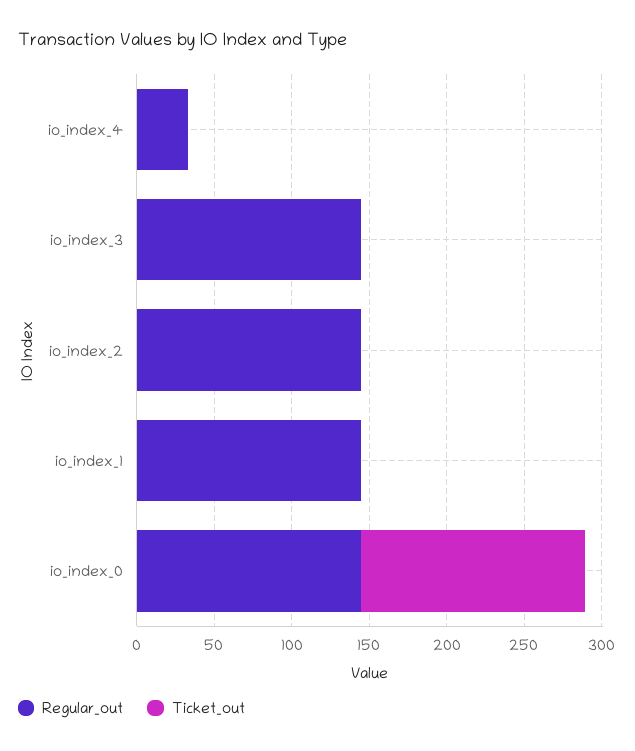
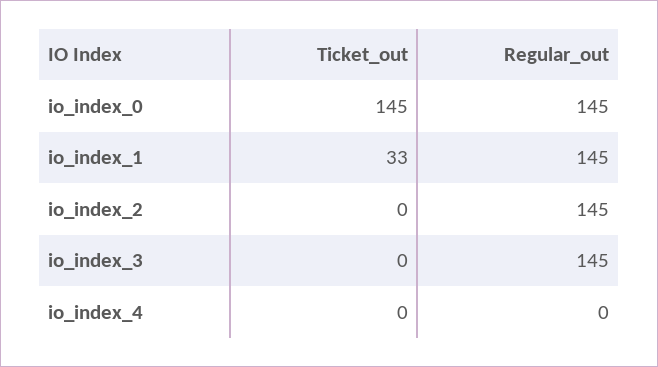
Regular_out, io_index_4: 30 -> 0
Ticket_out, io_index_1: 0 -> 33

